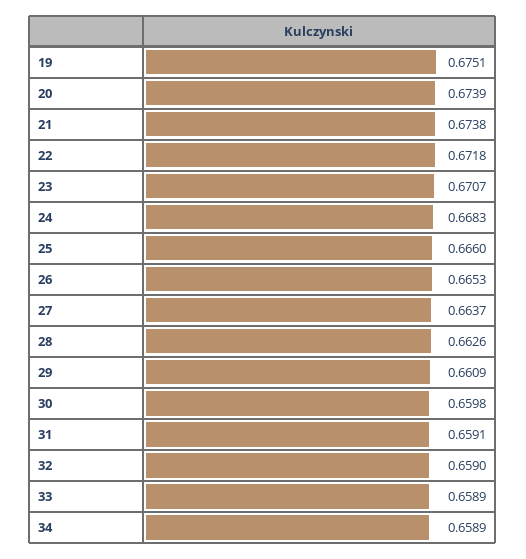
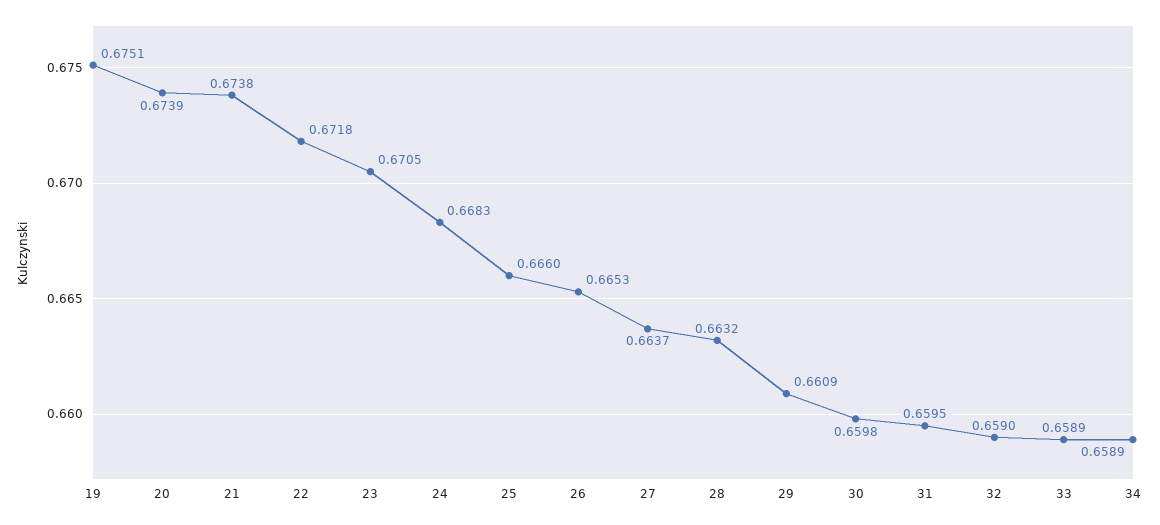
23: 0.6707 -> 0.6705
28: 0.6626 -> 0.6632
31: 0.6591 -> 0.6595

